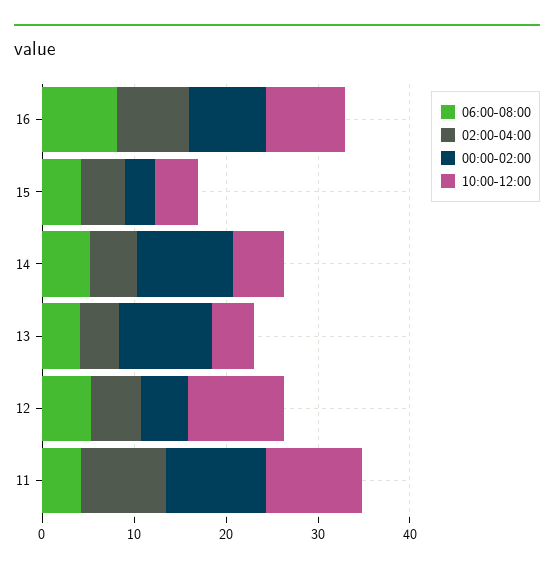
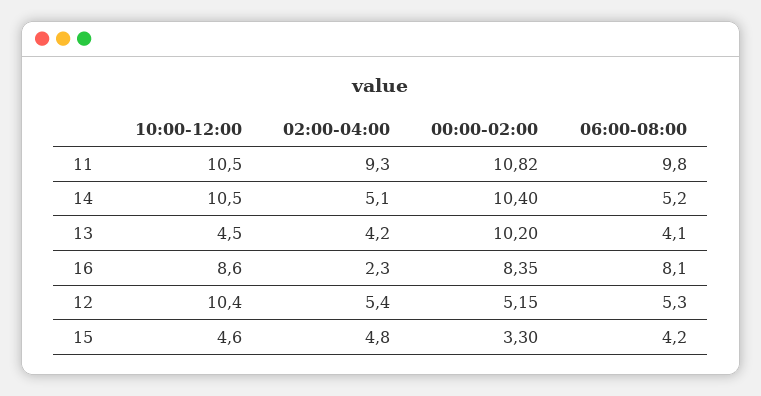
02:00-04:00, 16: 8 -> 2.3
10:00-12:00, 14: 6 -> 10.5
06:00-08:00, 11: 4 -> 9.8

